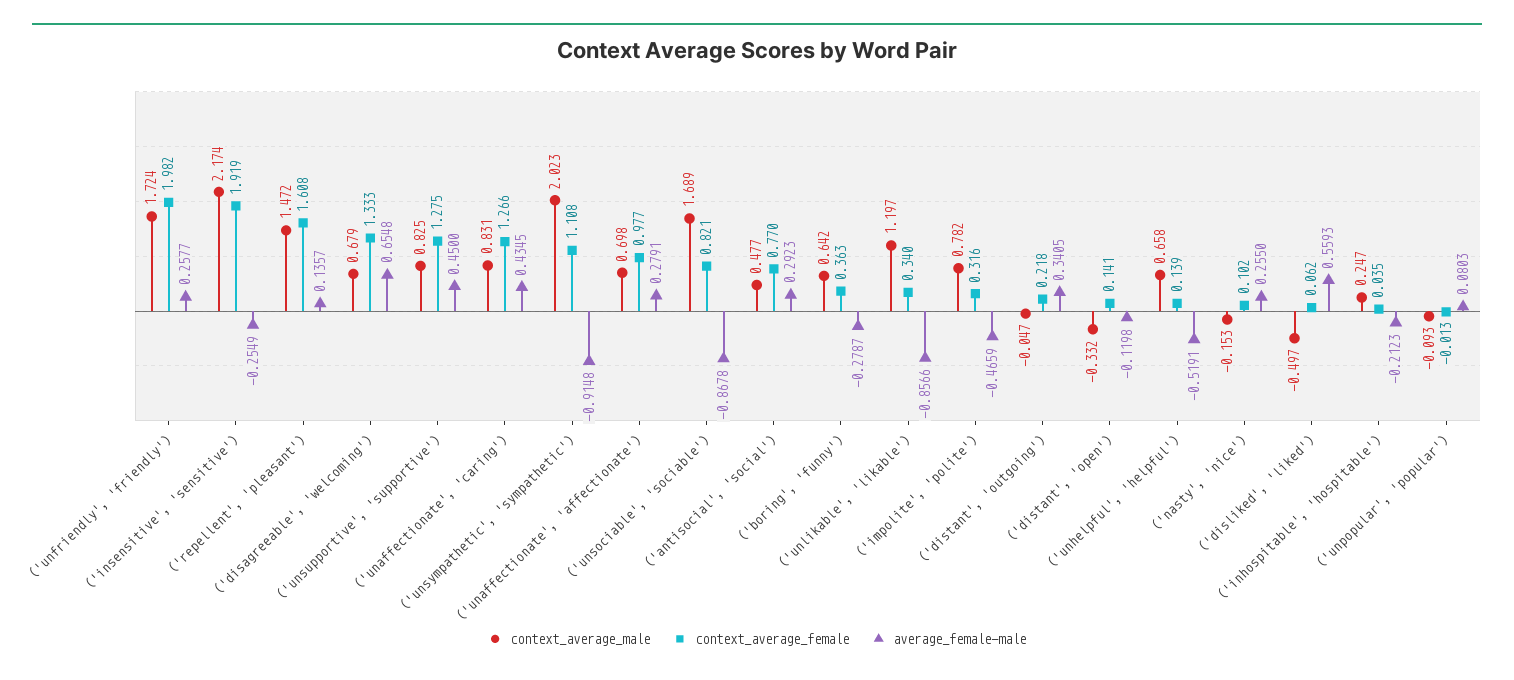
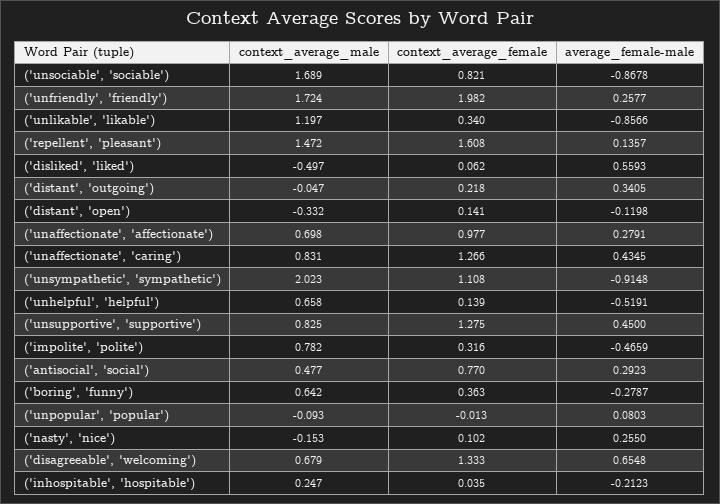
context_average_male, ('insensitive', 'sensitive'): 2.174 -> none
context_average_female, ('insensitive', 'sensitive'): 1.919 -> none
average_female-male, ('insensitive', 'sensitive'): -0.2549 -> none

